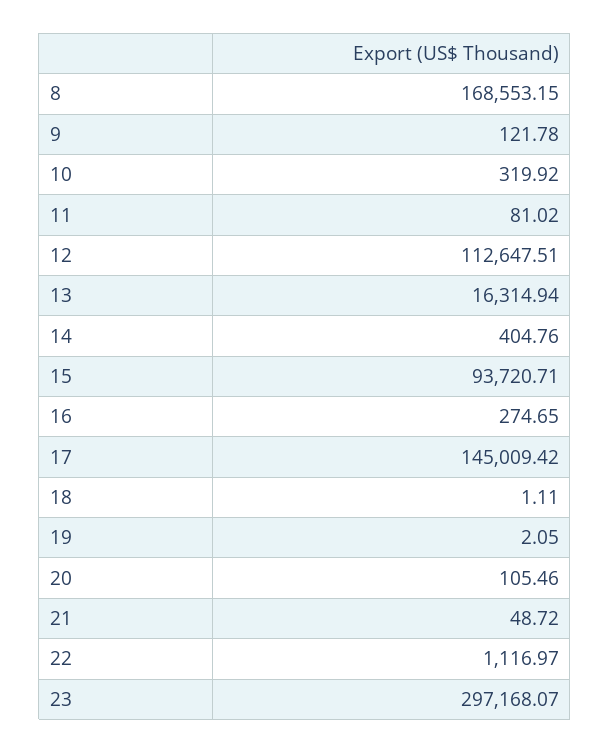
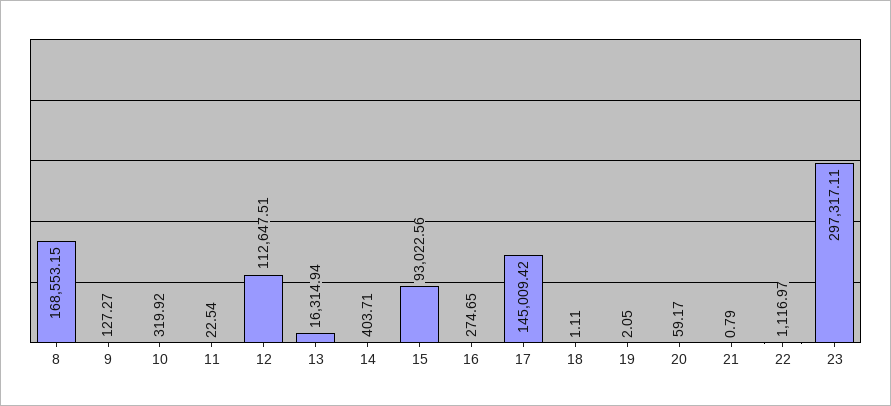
9: 121.78 -> 127.27
11: 81.02 -> 22.54
14: 404.76 -> 403.71
15: 93720.71 -> 93022.56
20: 105.46 -> 59.17
21: 48.72 -> 0.79
23: 297168.07 -> 297317.11

